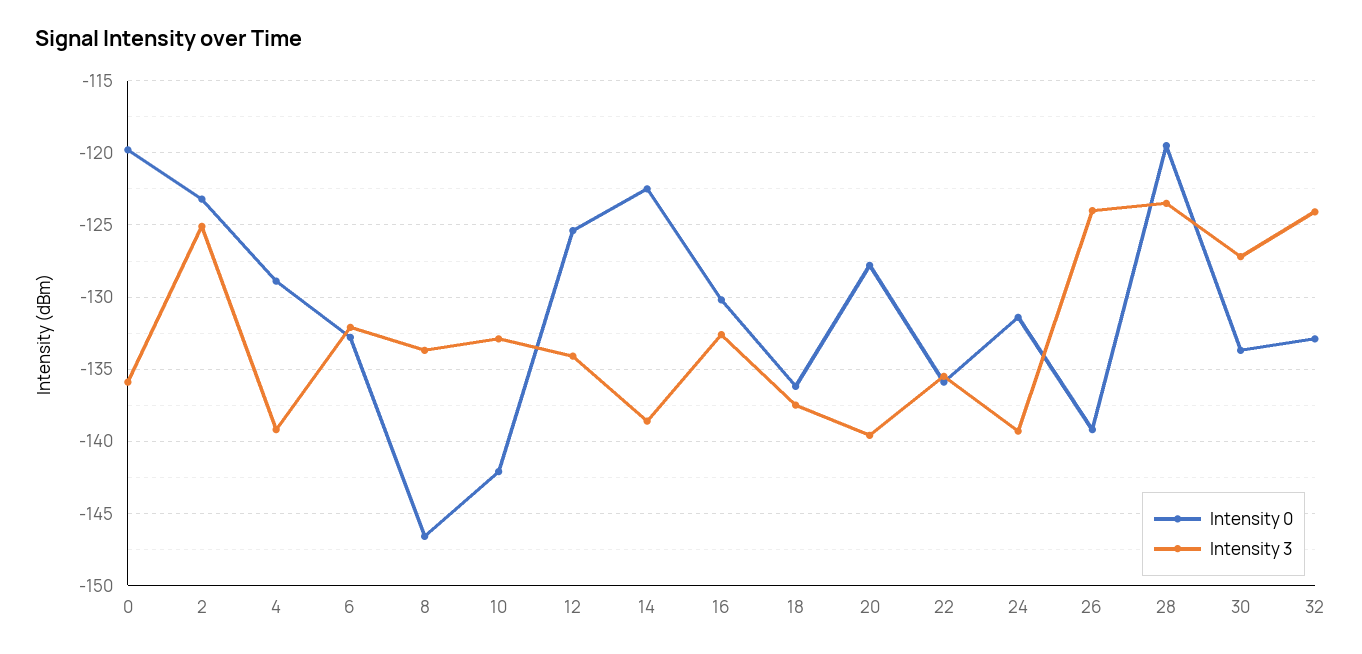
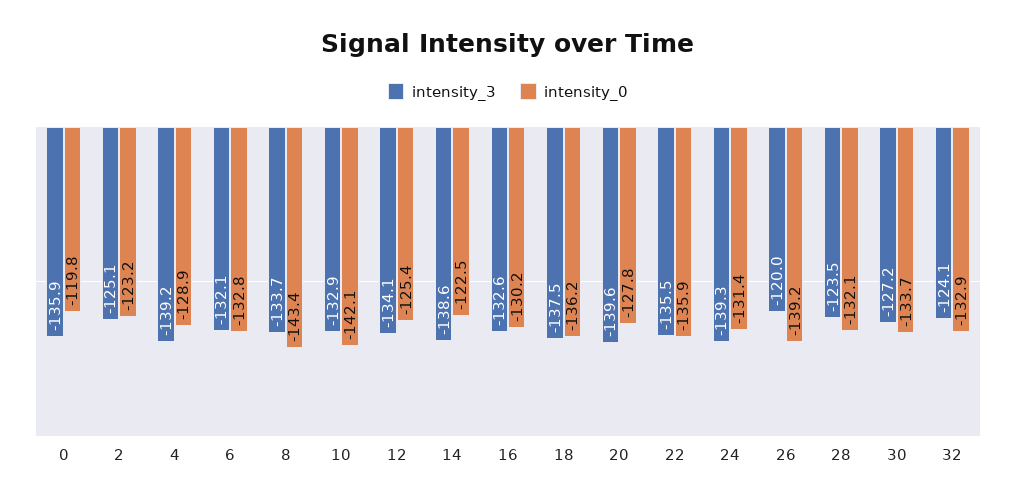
Intensity 0, 8: -146.5 -> -143.4
Intensity 3, 26: -124 -> -120
Intensity 0, 28: -119.5 -> -132.1

